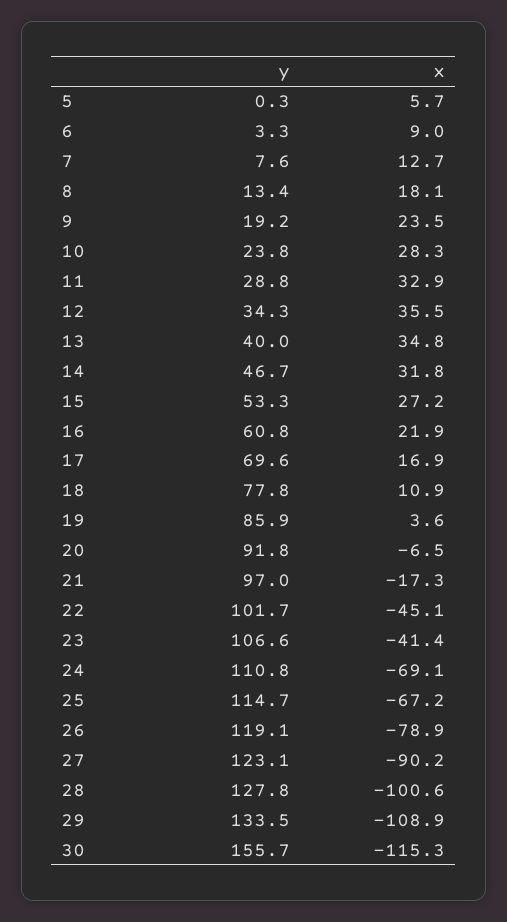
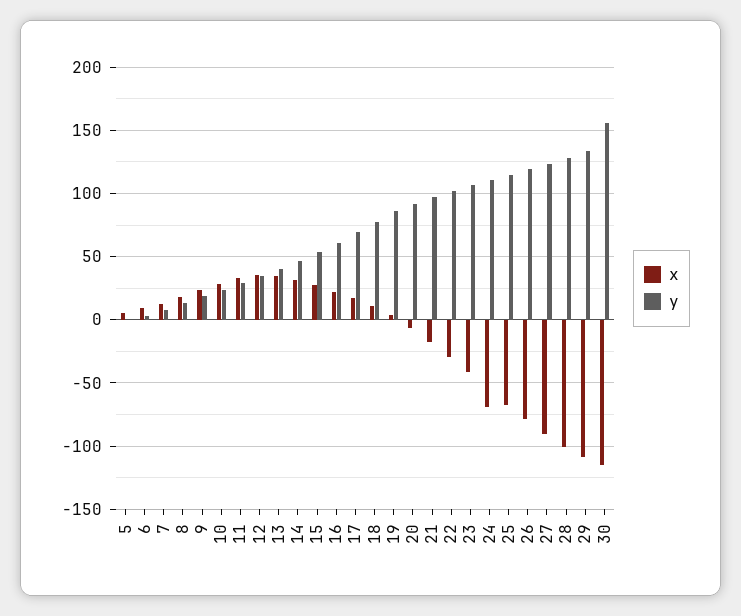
x, 22: -45.1 -> -30

